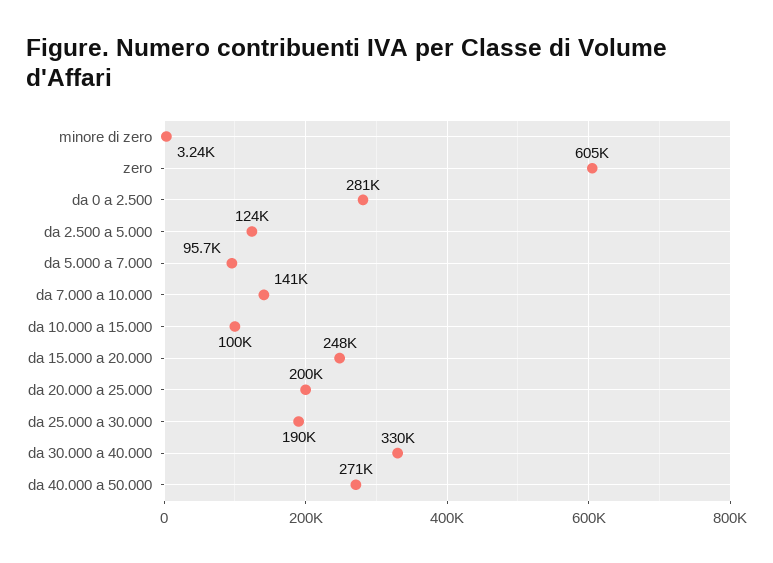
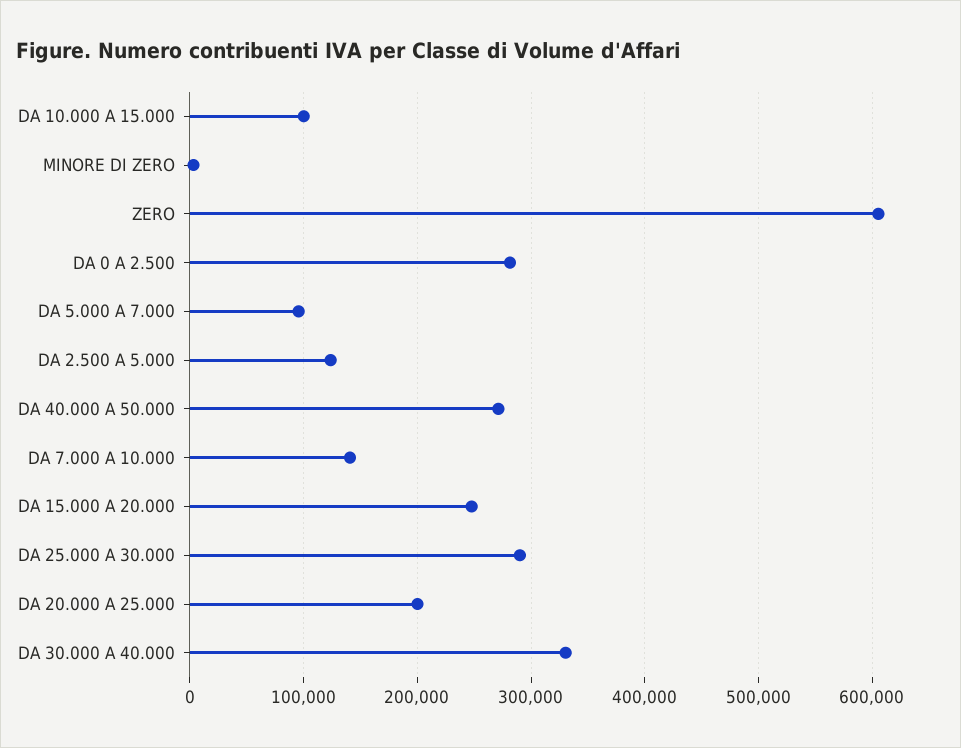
da 25.000 a 30.000: 190000 -> 290000

